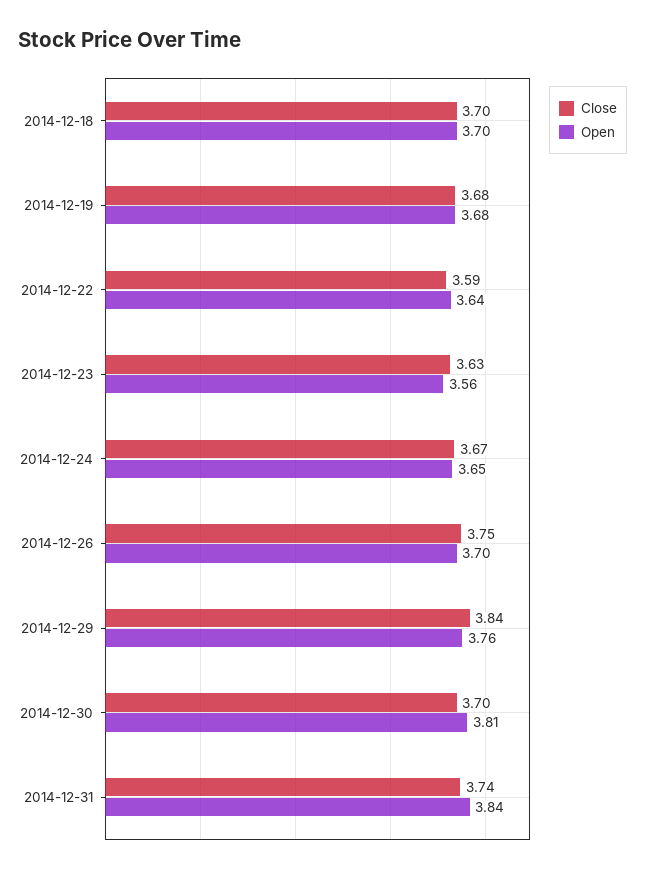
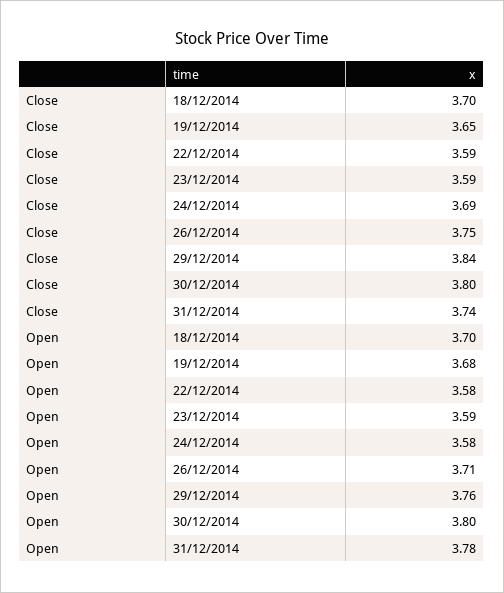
Close, 2014-12-19: 3.68 -> 3.65
Open, 2014-12-22: 3.64 -> 3.58
Close, 2014-12-23: 3.63 -> 3.59
Open, 2014-12-23: 3.56 -> 3.59
Close, 2014-12-24: 3.67 -> 3.69
Open, 2014-12-24: 3.65 -> 3.58
Open, 2014-12-26: 3.7 -> 3.71
Close, 2014-12-30: 3.7 -> 3.8
Open, 2014-12-30: 3.81 -> 3.8
Open, 2014-12-31: 3.84 -> 3.78

